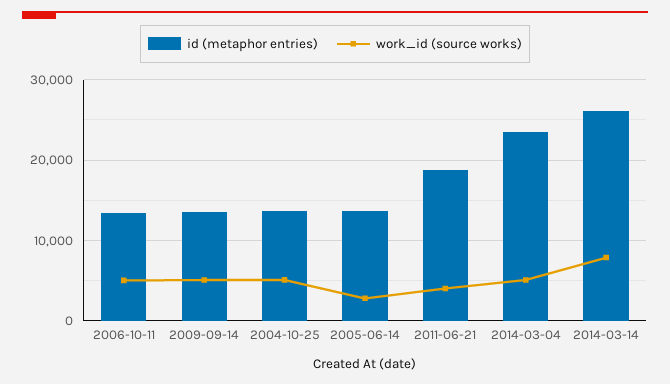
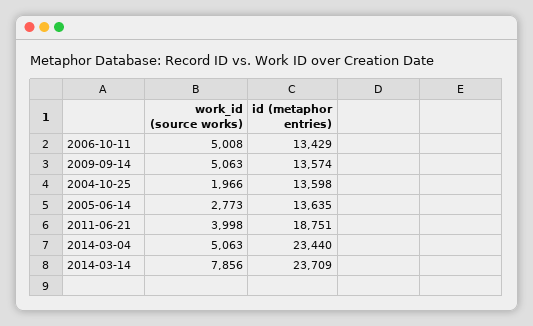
work_id (source works), 2004-10-25: 5000 -> 1966
id (metaphor entries), 2014-03-14: 26000 -> 23709

